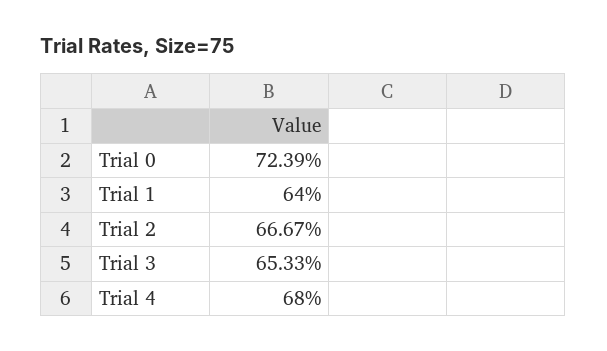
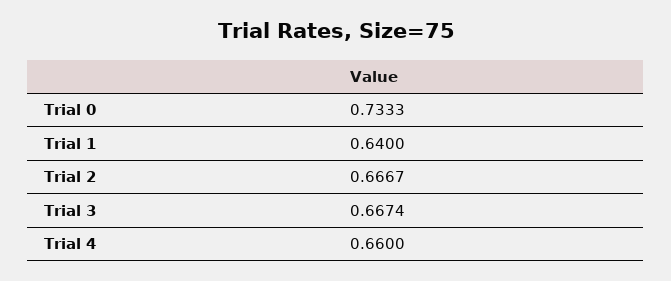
Trial 0: 0.7239 -> 0.7333
Trial 3: 0.6533 -> 0.6674
Trial 4: 0.68 -> 0.66

